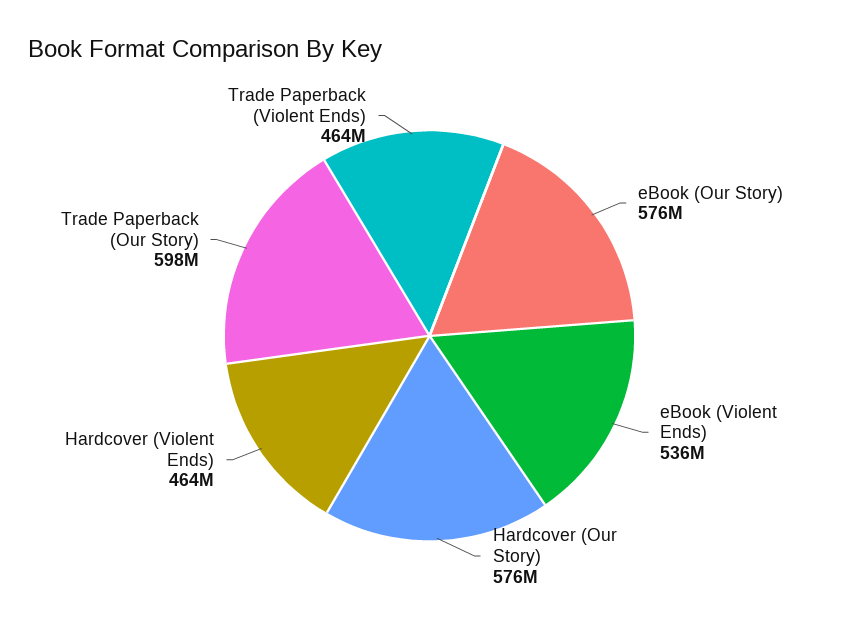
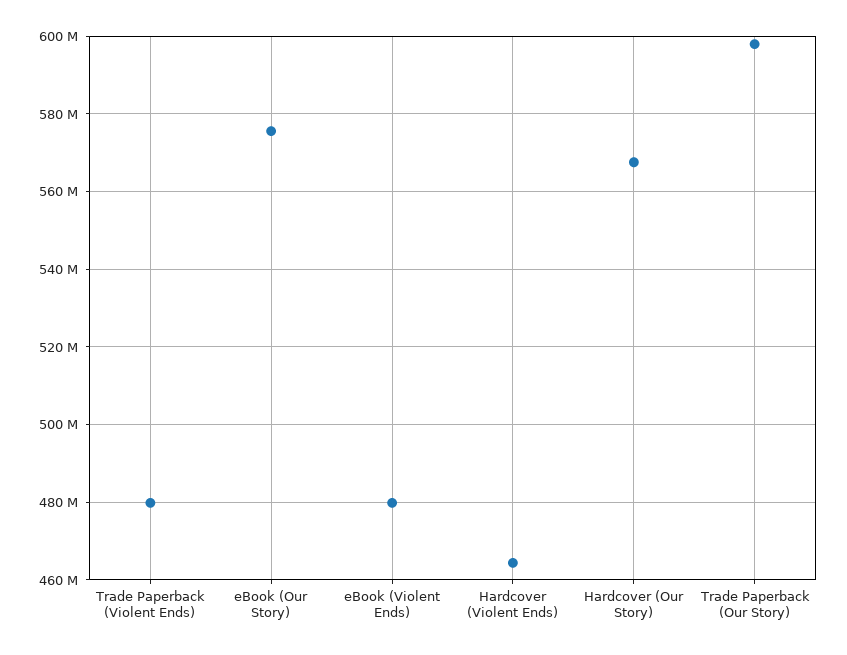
eBook (Violent Ends): 536000000 -> 480000000
Hardcover (Our Story): 576000000 -> 568000000
Trade Paperback (Violent Ends): 464000000 -> 480000000

